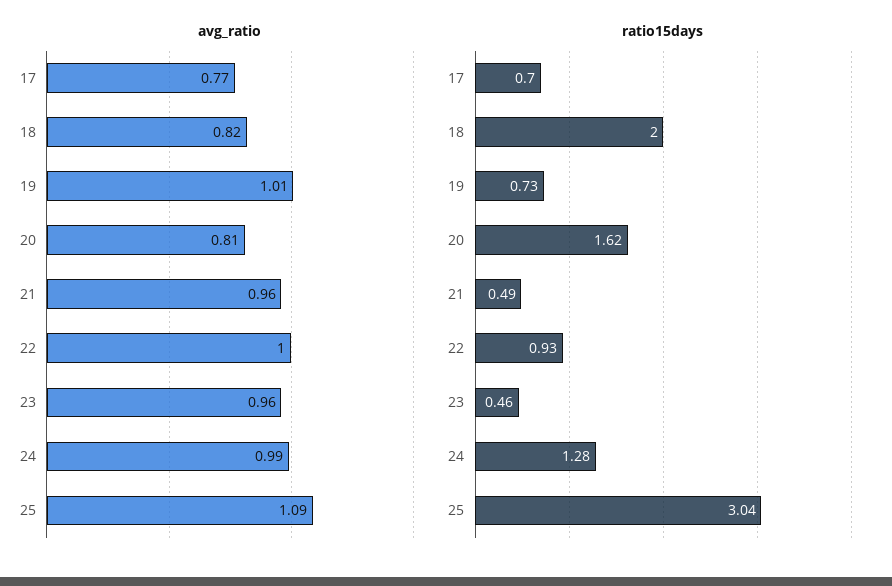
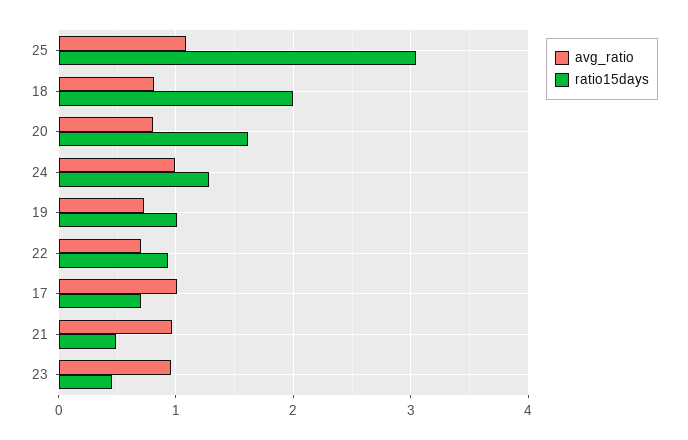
avg_ratio, 17: 0.77 -> 1
avg_ratio, 19: 1.01 -> 0.7
avg_ratio, 22: 1 -> 0.7
ratio15days, 19: 0.73 -> 1

